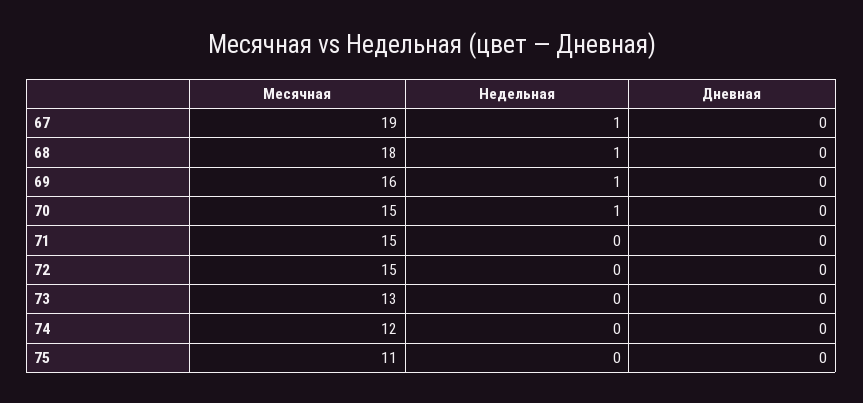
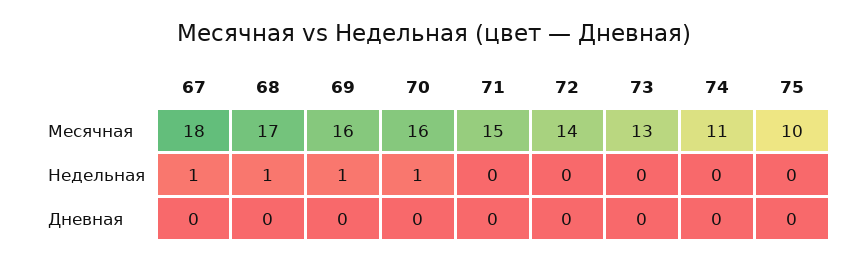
Месячная, 67: 19 -> 18
Месячная, 68: 18 -> 17
Месячная, 70: 15 -> 16
Месячная, 72: 15 -> 14
Месячная, 74: 12 -> 11
Месячная, 75: 11 -> 10

